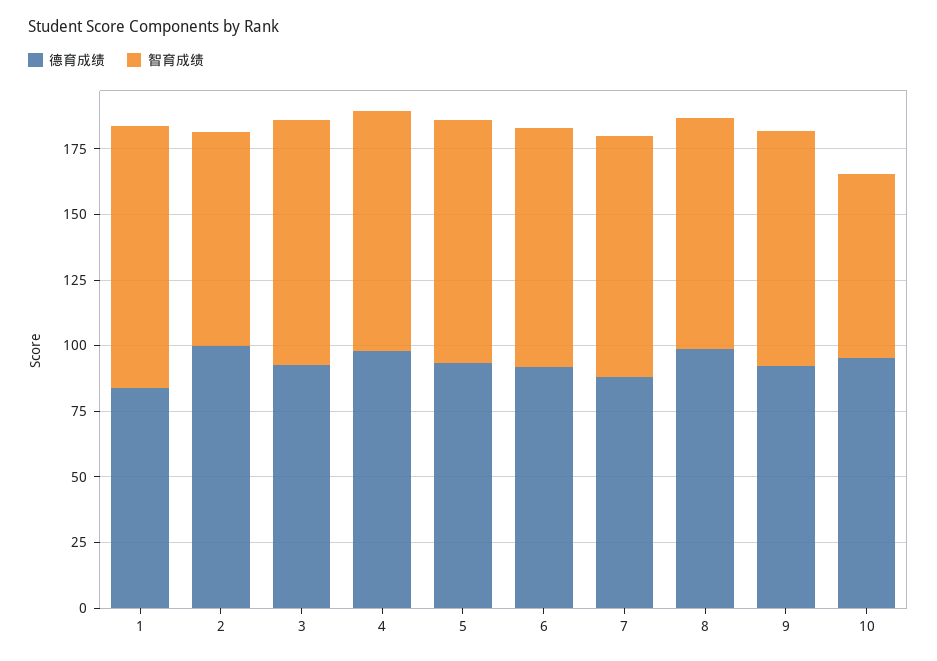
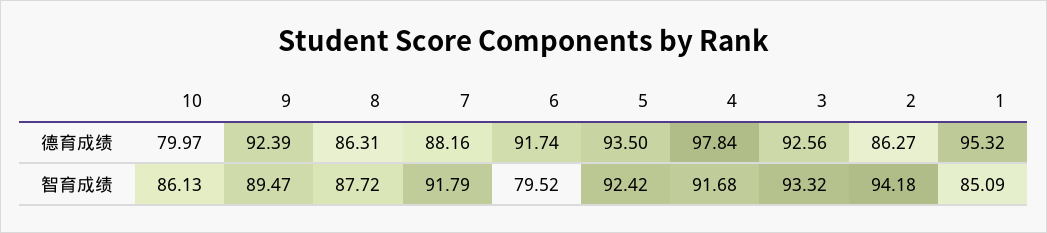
德育成绩, 1: 85 -> 95.32
智育成绩, 1: 100 -> 85.09
德育成绩, 2: 100 -> 86.27
智育成绩, 2: 80 -> 94.18
智育成绩, 6: 90 -> 79.52
德育成绩, 8: 100 -> 86.31
德育成绩, 10: 95 -> 79.97
智育成绩, 10: 70 -> 86.13

